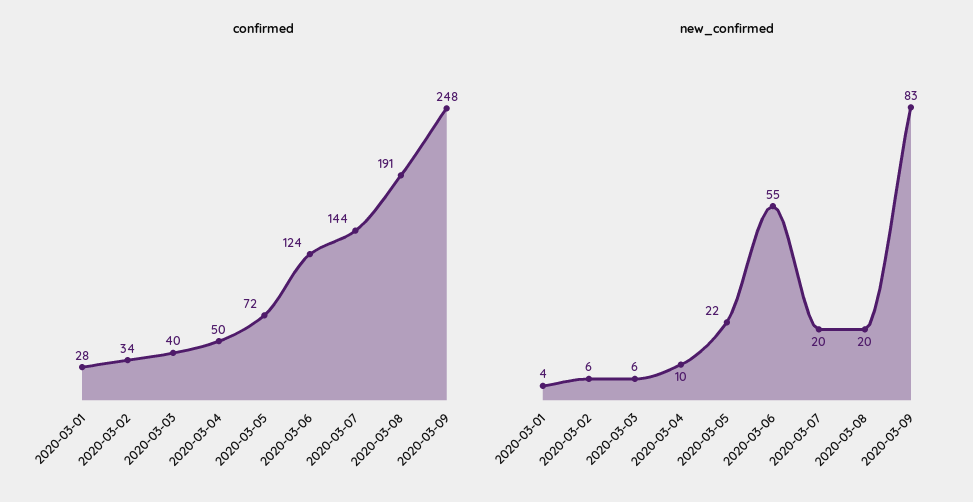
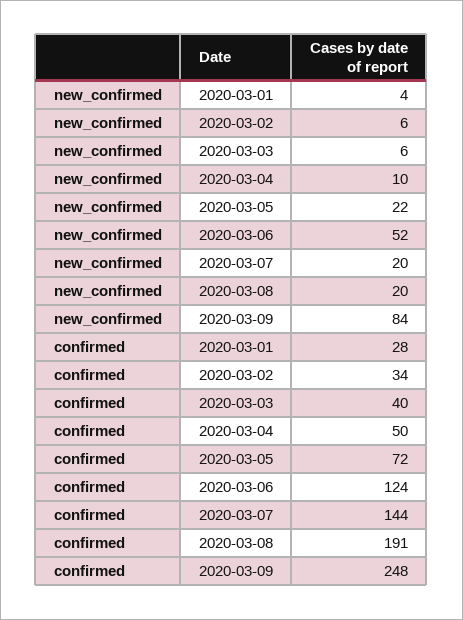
new_confirmed, 2020-03-06: 55 -> 52
new_confirmed, 2020-03-09: 83 -> 84

